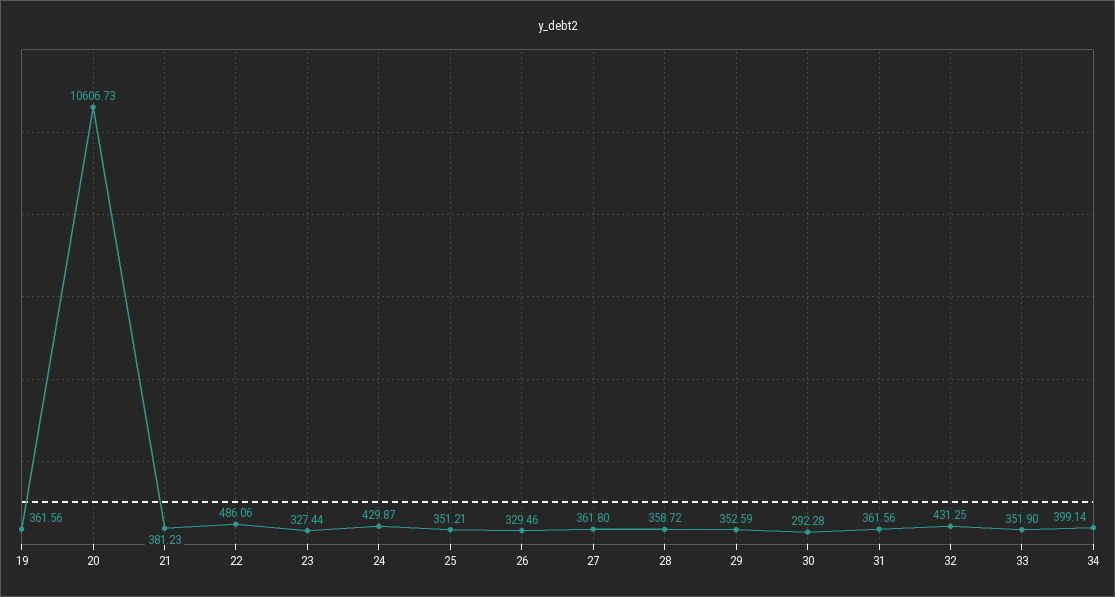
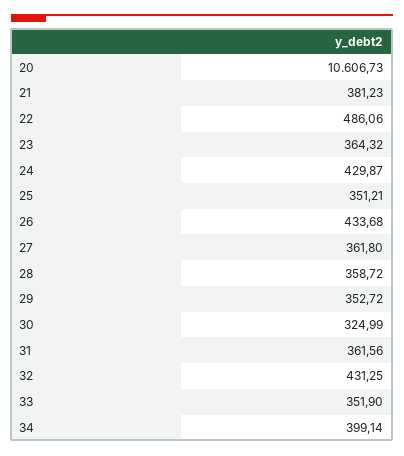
19: 361.56 -> none
23: 327.44 -> 364.32
26: 329.46 -> 433.68
29: 352.59 -> 352.72
30: 292.28 -> 324.99

